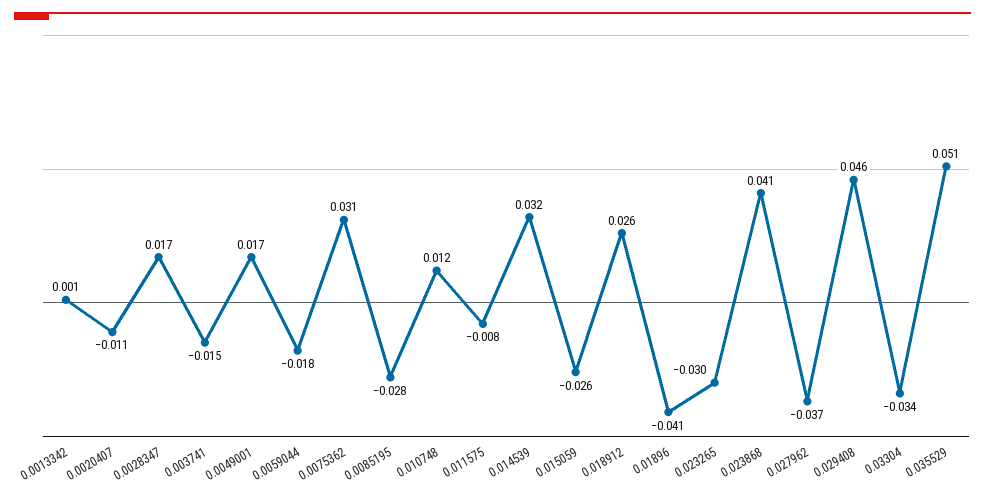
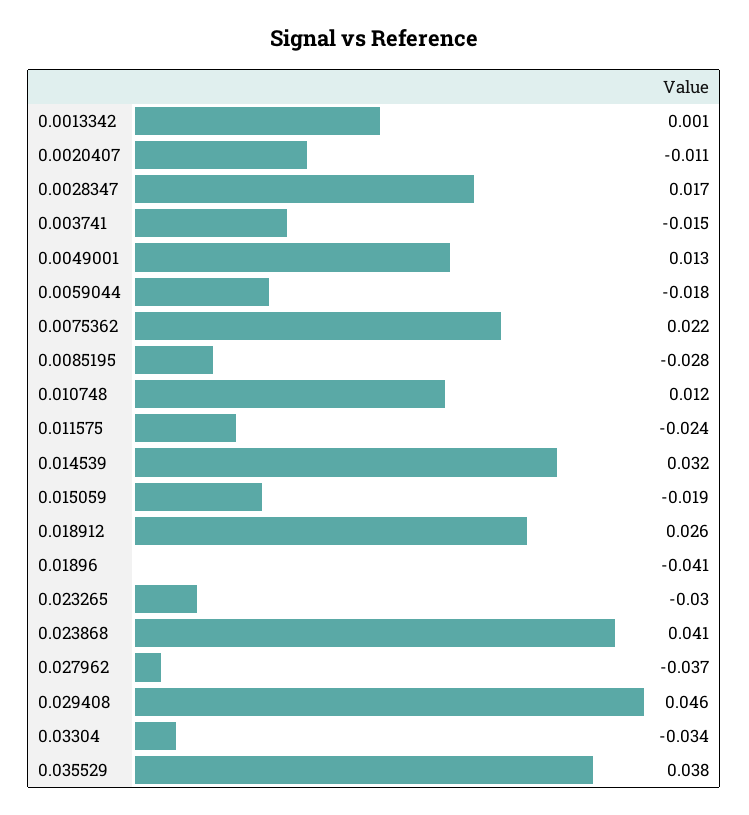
0.0049001: 0.017 -> 0.013
0.0075362: 0.031 -> 0.022
0.011575: -0.008 -> -0.024
0.015059: -0.026 -> -0.019
0.035529: 0.051 -> 0.038

